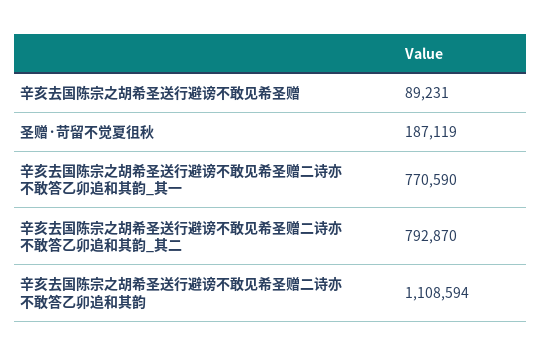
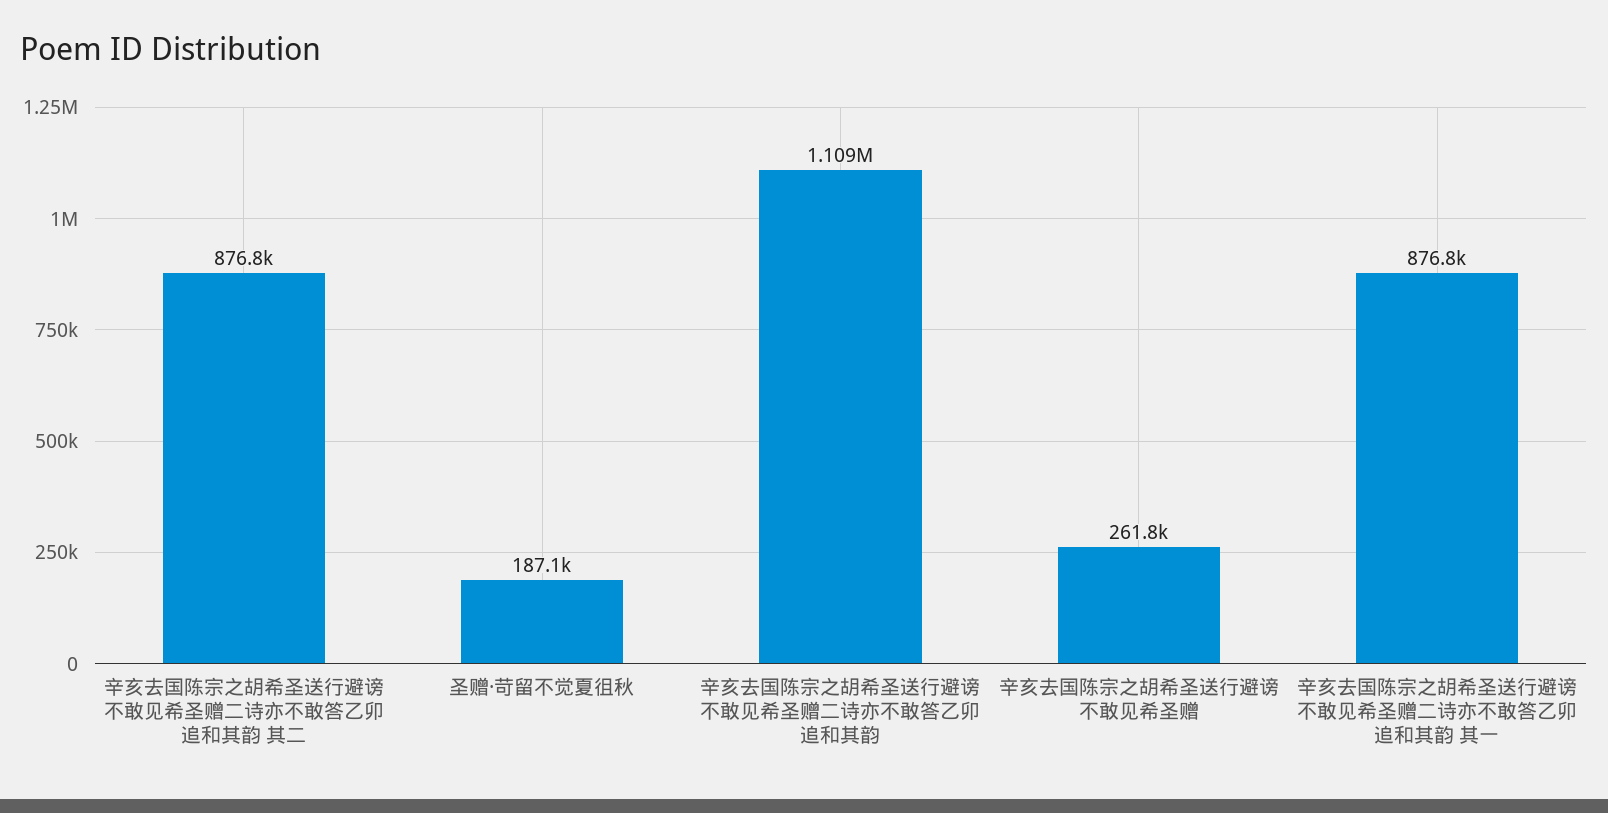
辛亥去国陈宗之胡希圣送行避谤不敢见希圣赠: 89231 -> 261800
辛亥去国陈宗之胡希圣送行避谤不敢见希圣赠二诗亦不敢答乙卯追和其韵_其一: 770590 -> 876800
辛亥去国陈宗之胡希圣送行避谤不敢见希圣赠二诗亦不敢答乙卯追和其韵_其二: 792870 -> 876800

